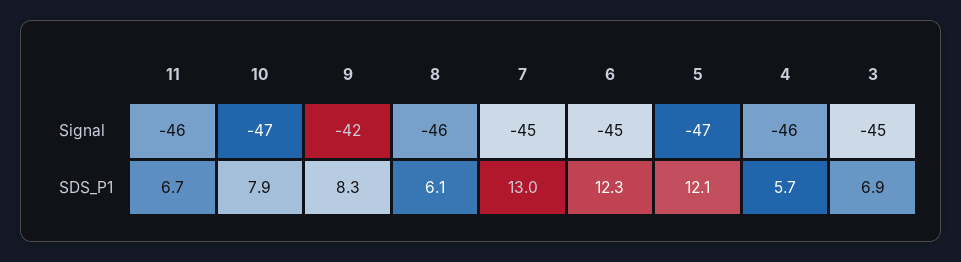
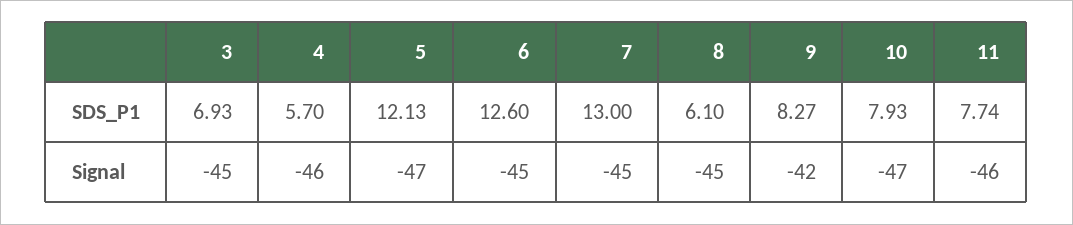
8, Signal: -46 -> -45
11, SDS_P1: 6.7 -> 7.74
6, SDS_P1: 12.3 -> 12.6

